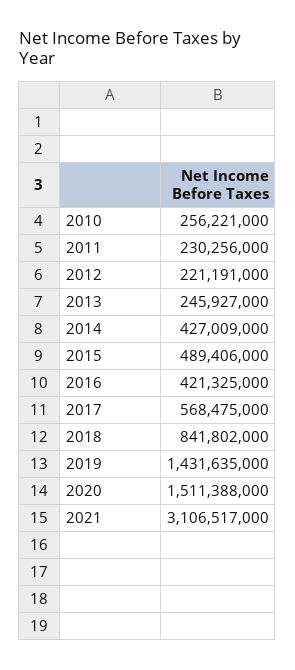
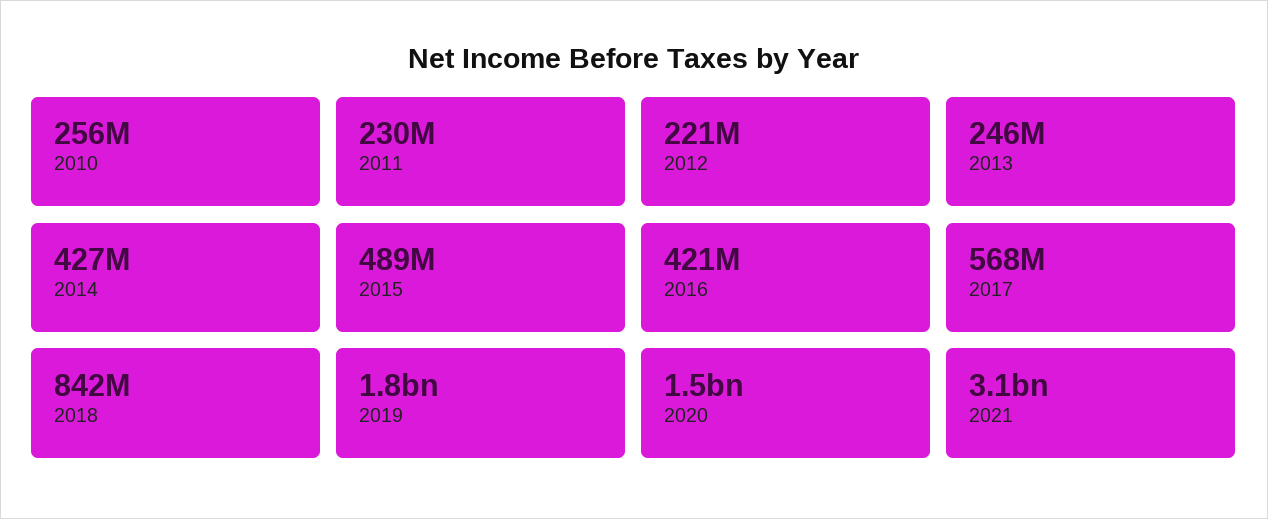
2019: 1431635000 -> 1800000000

